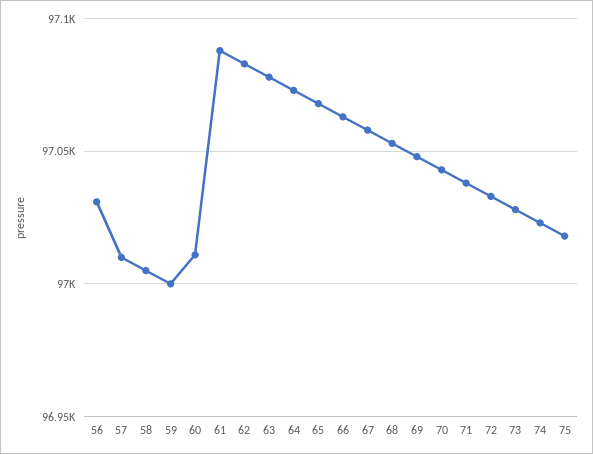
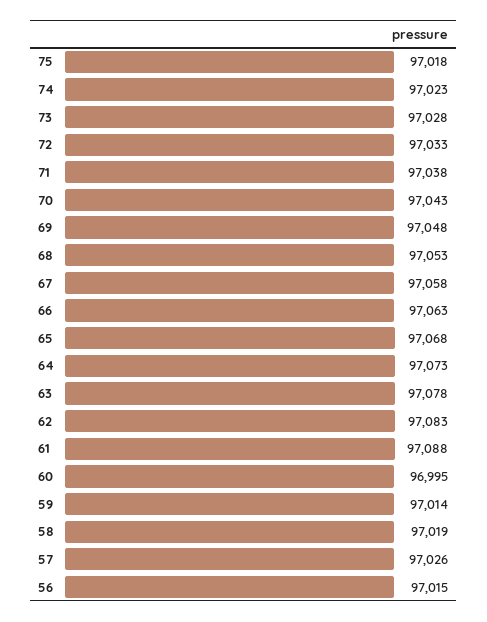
56: 97030 -> 97015
57: 97010 -> 97026
58: 97005 -> 97019
59: 97000 -> 97014
60: 97010 -> 96995

